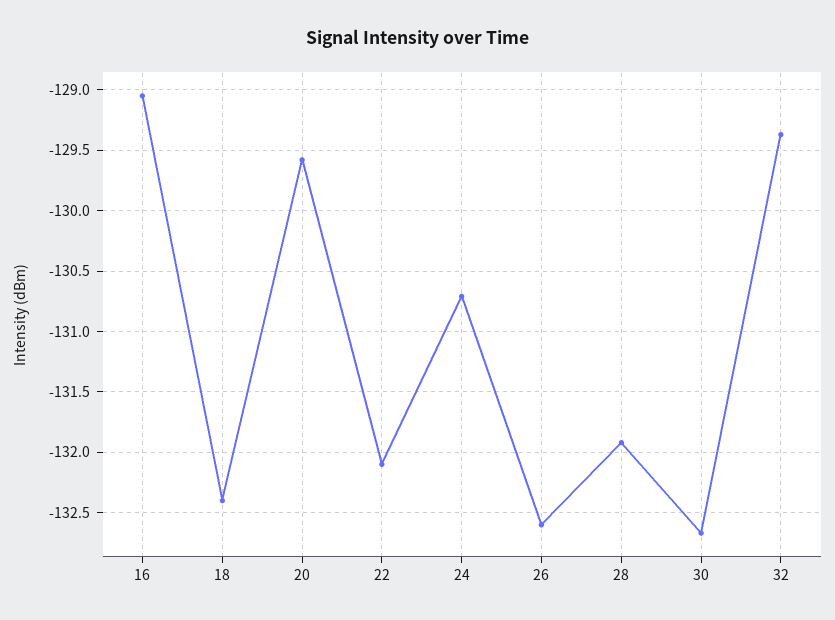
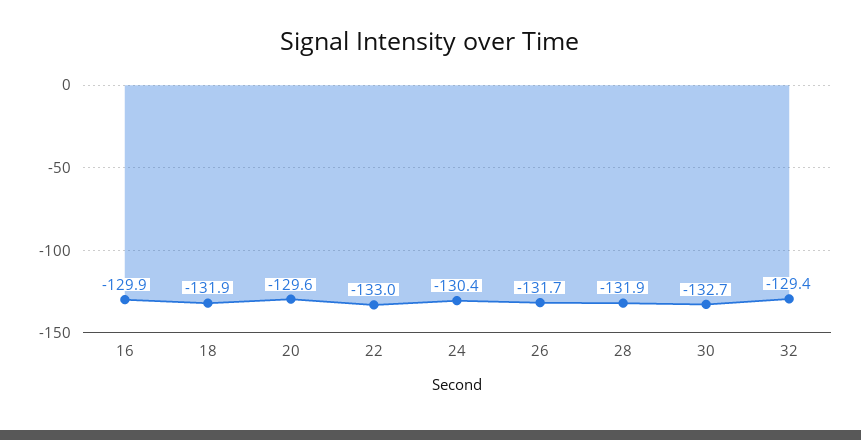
16: -129.05 -> -129.9
18: -132.4 -> -131.9
22: -132.1 -> -133
24: -130.7 -> -130.4
26: -132.6 -> -131.7

